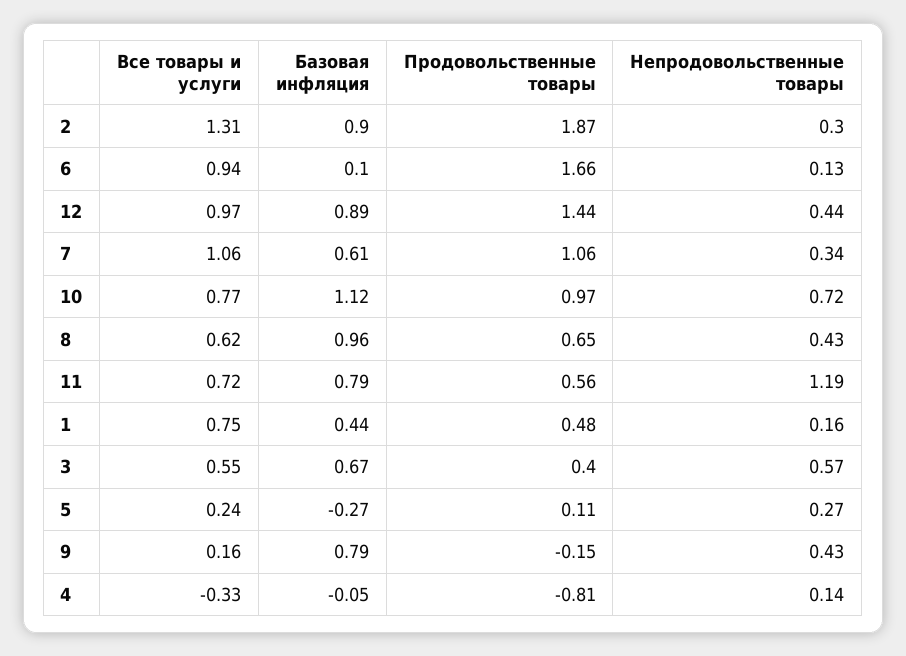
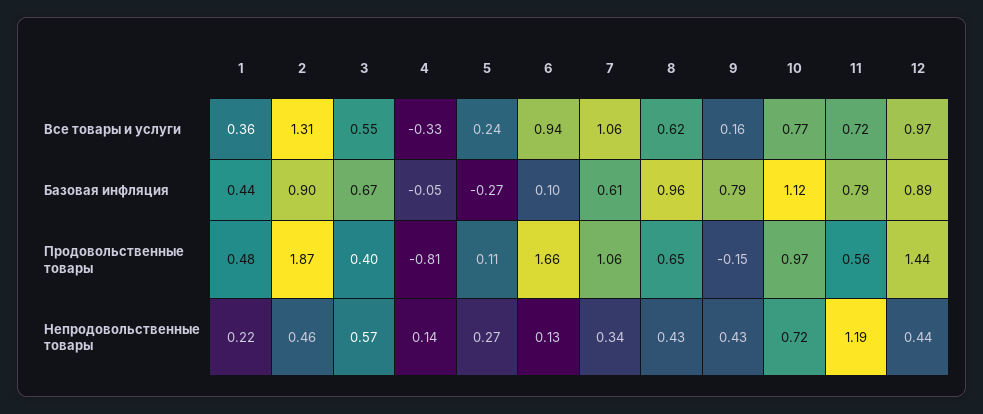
Непродовольственные товары, 2: 0.3 -> 0.46
Все товары и услуги, 1: 0.75 -> 0.36
Непродовольственные товары, 1: 0.16 -> 0.22

